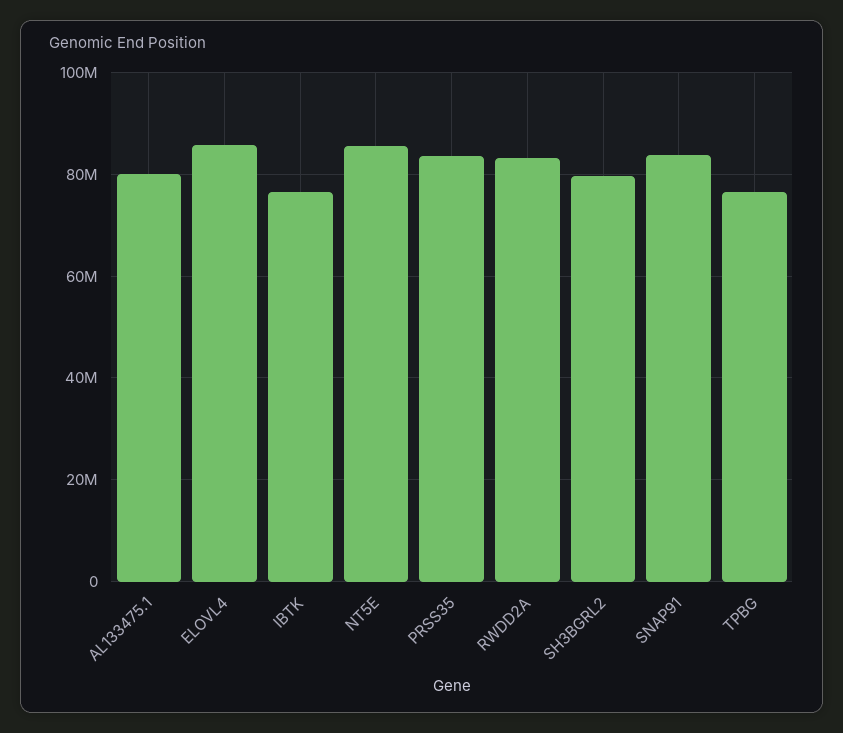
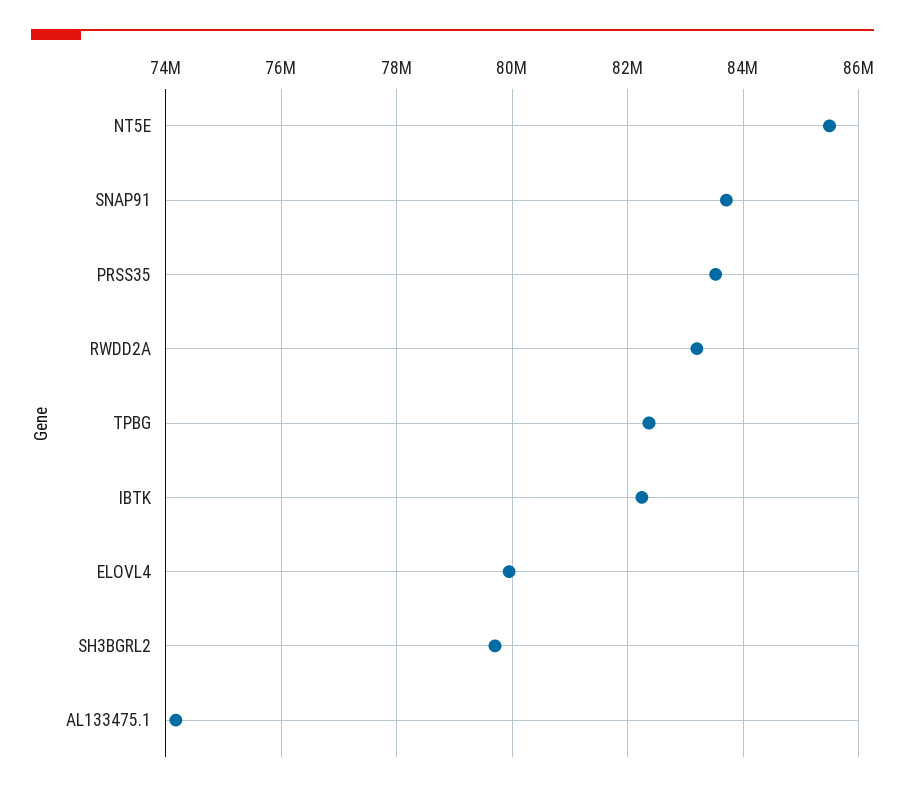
AL133475.1: 80000000 -> 74200000
ELOVL4: 86000000 -> 80000000
IBTK: 76000000 -> 82200000
TPBG: 76000000 -> 82400000

